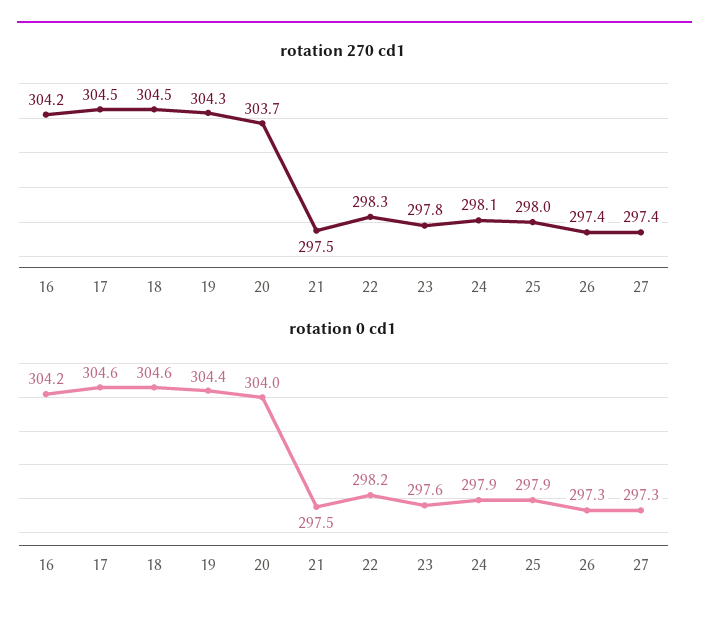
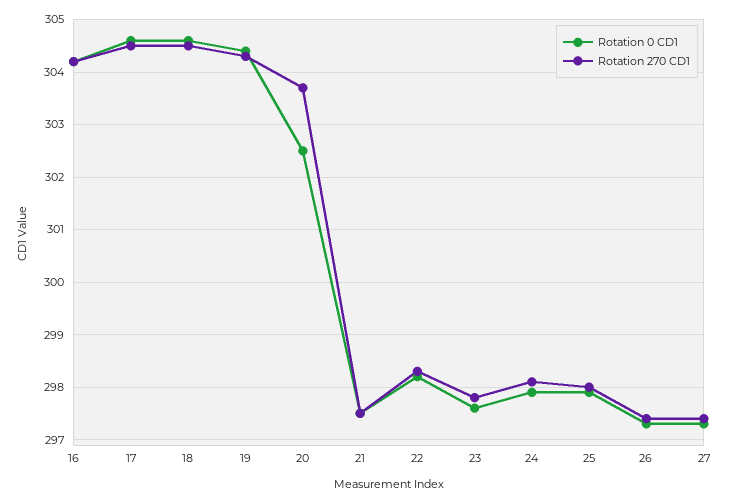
rotation 0 cd1, 20: 304 -> 302.5

